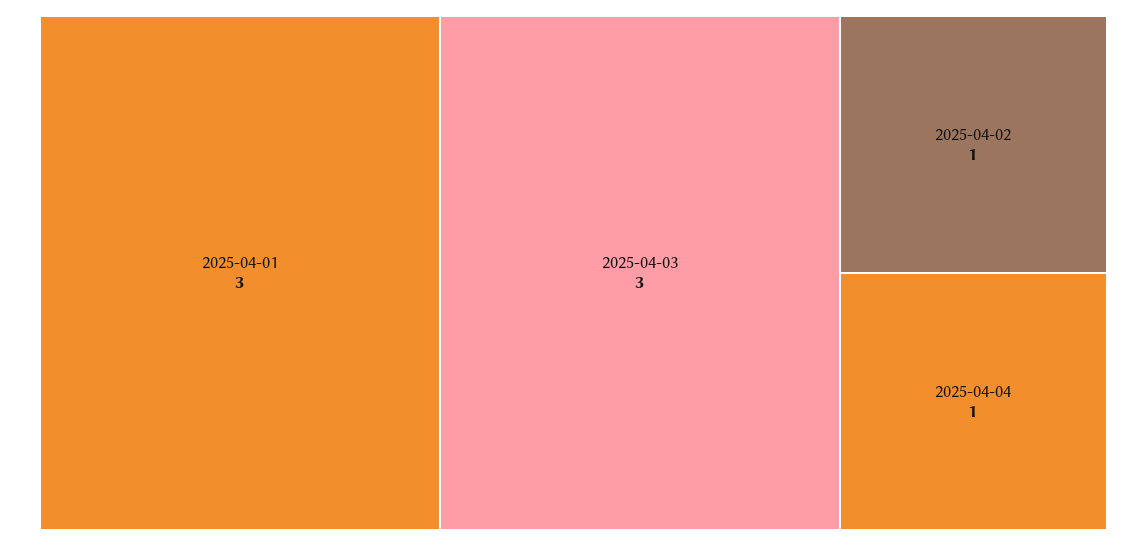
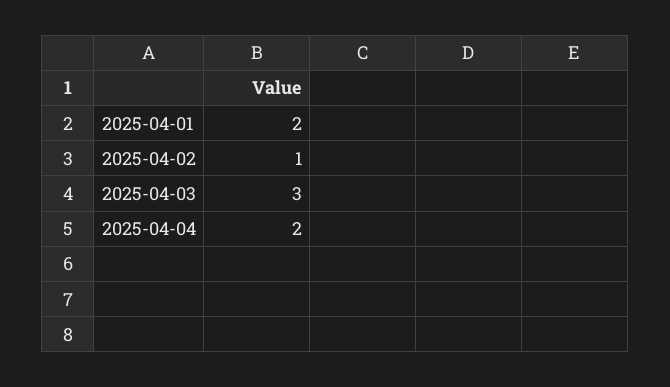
2025-04-01: 3 -> 2
2025-04-04: 1 -> 2

